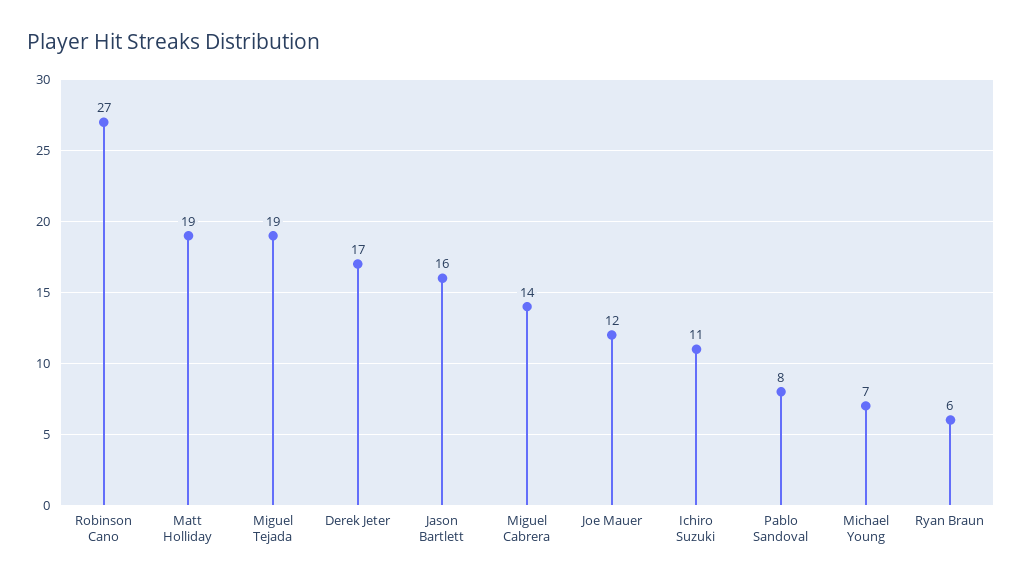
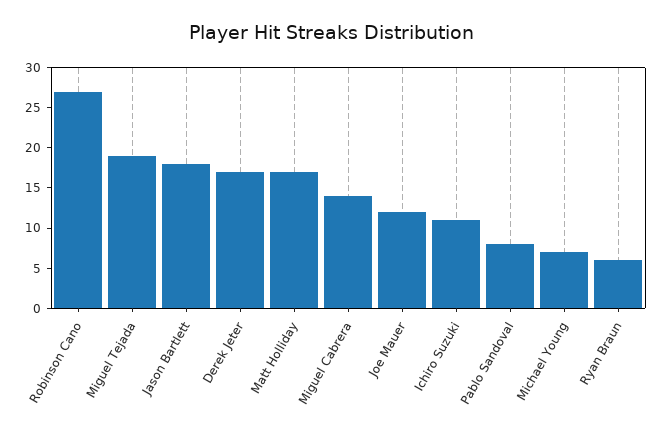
Matt Holliday: 19 -> 17
Jason Bartlett: 16 -> 18

